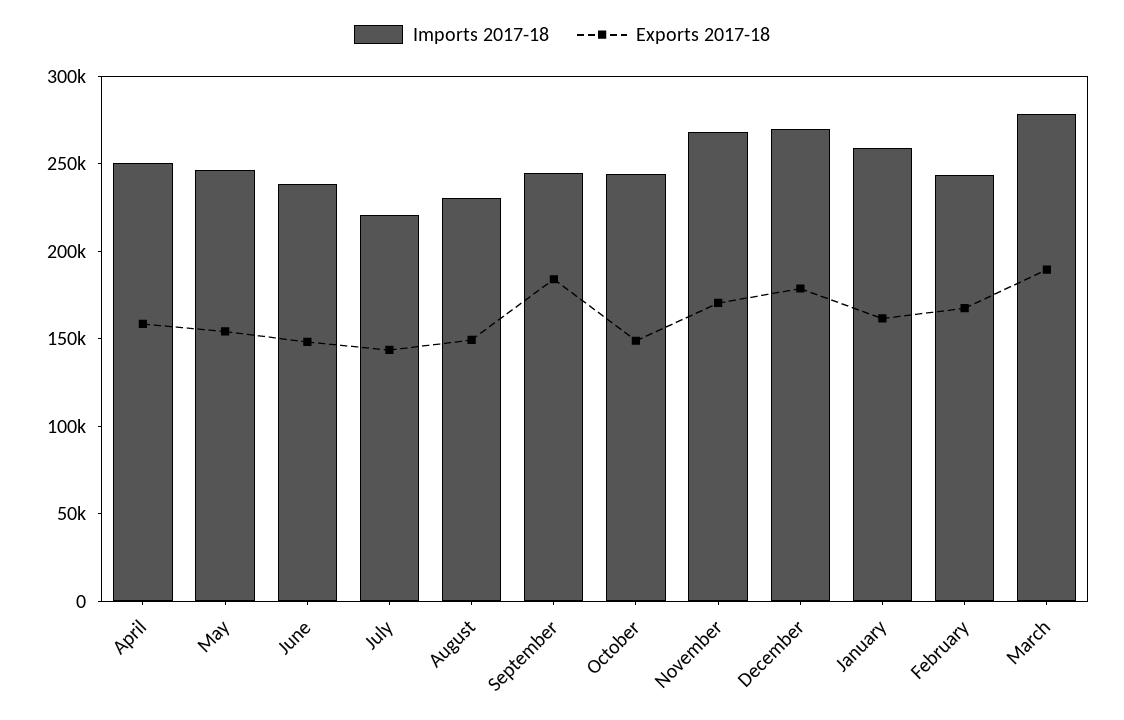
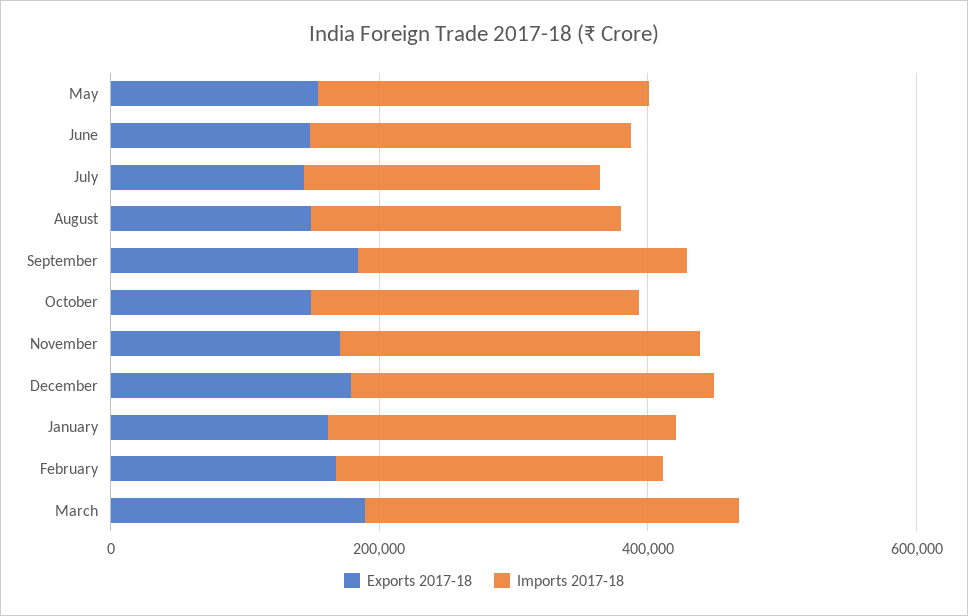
Imports 2017-18, April: 250000 -> none
Exports 2017-18, April: 160000 -> none

